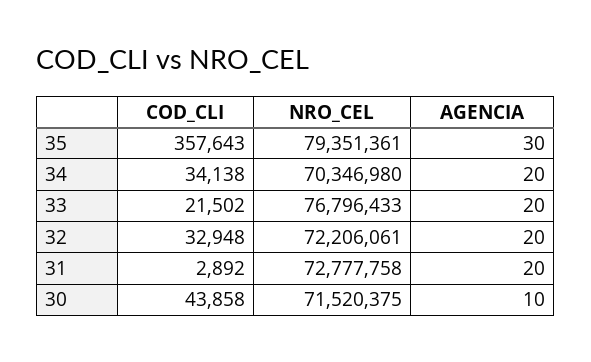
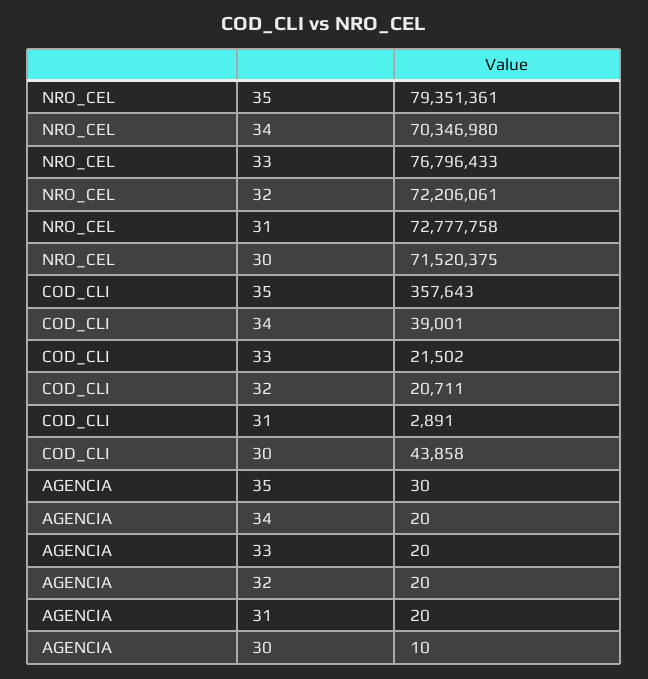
COD_CLI, 34: 34138 -> 39001
COD_CLI, 32: 32948 -> 20711
COD_CLI, 31: 2892 -> 2891

